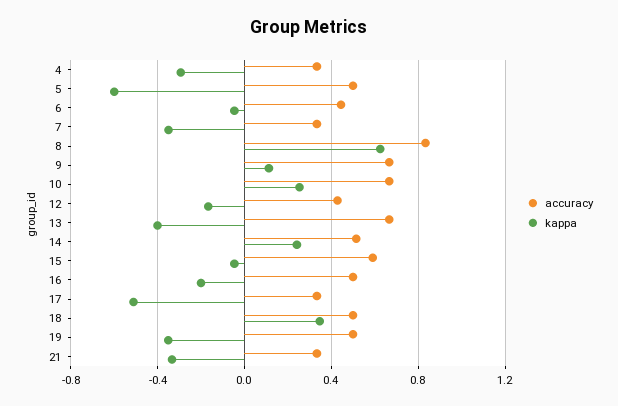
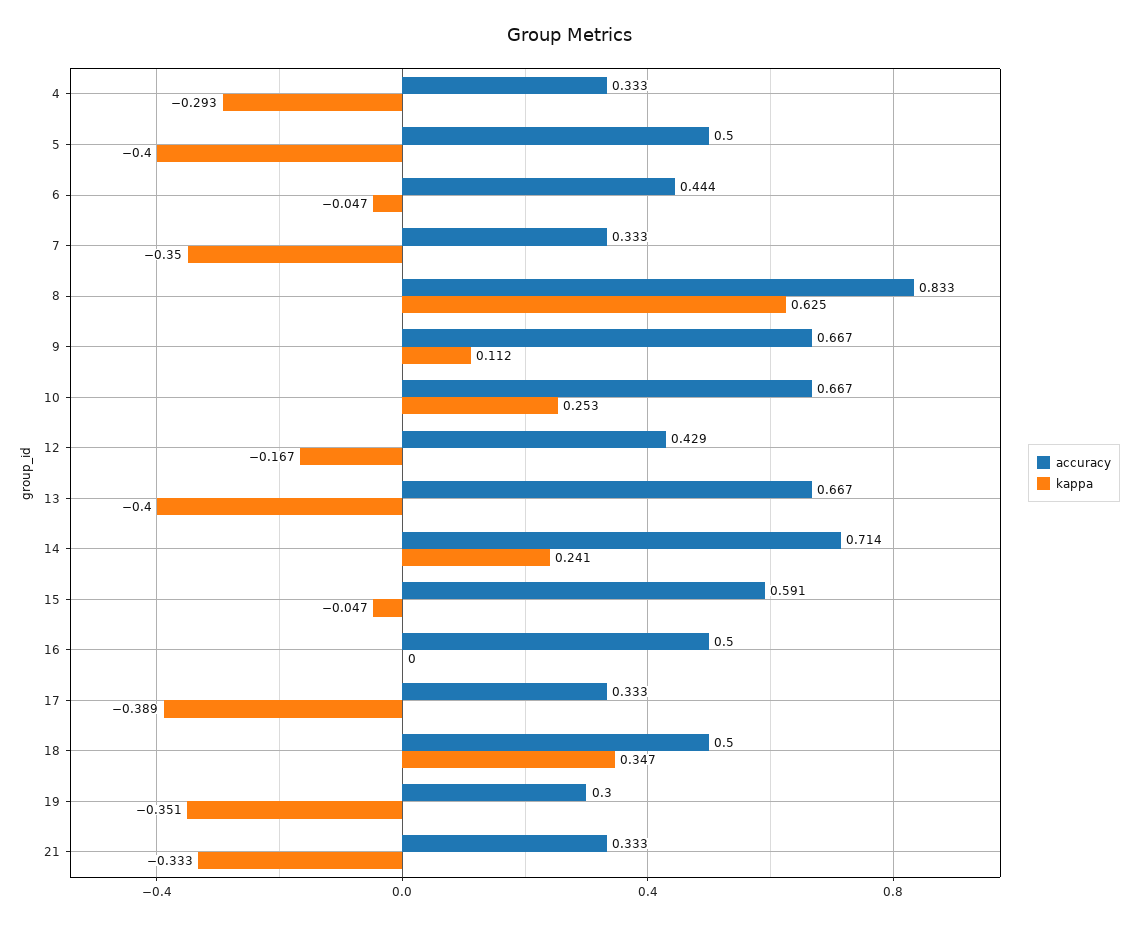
kappa, 5: -0.6 -> -0.4
accuracy, 14: 0.5 -> 0.714
kappa, 16: -0.2 -> 0
kappa, 17: -0.5 -> -0.389
accuracy, 19: 0.5 -> 0.3

